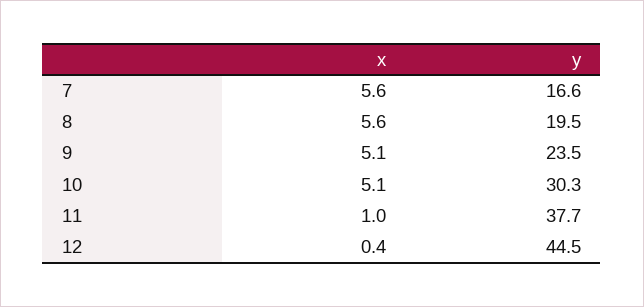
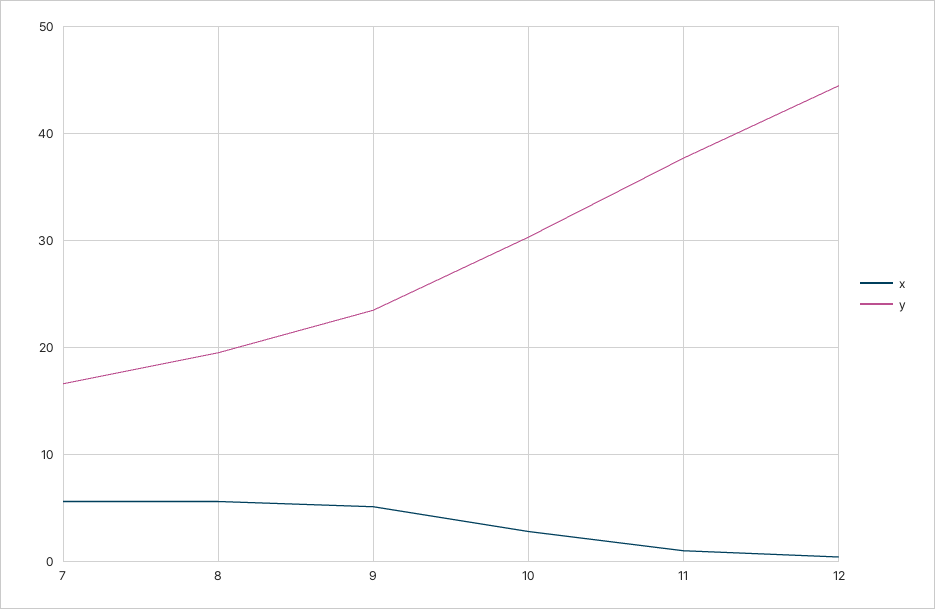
x, 10: 5.1 -> 3

